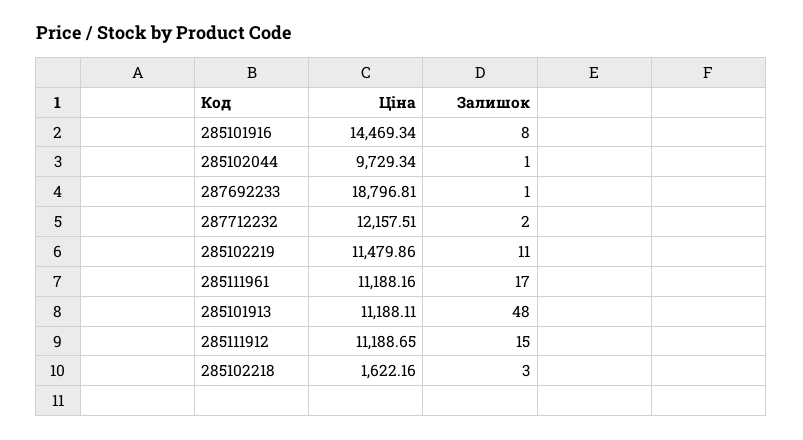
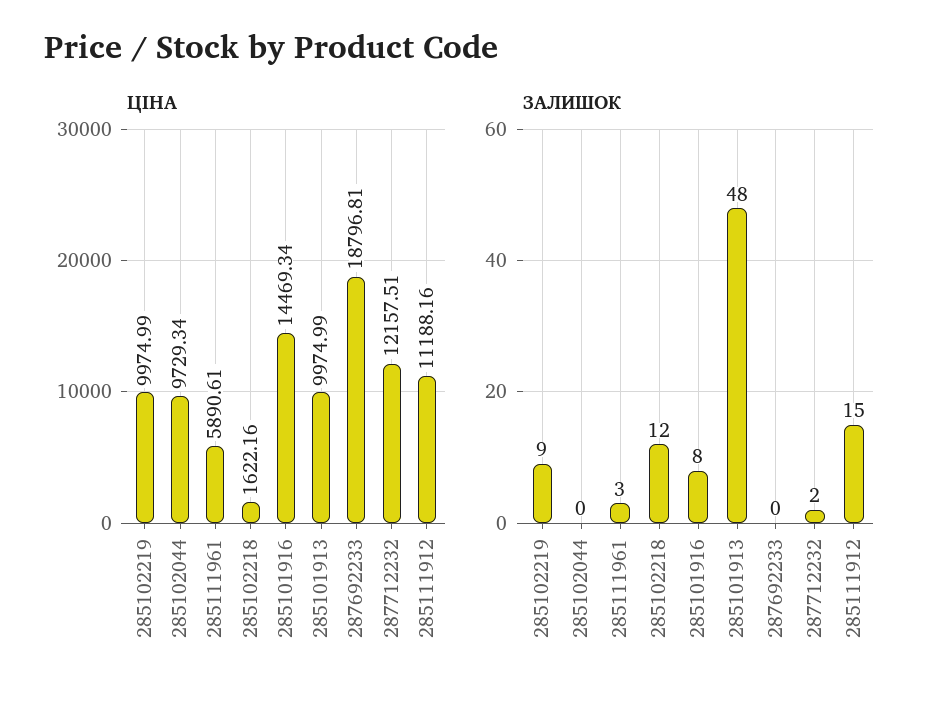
Залишок, 285102044: 1 -> 0
Залишок, 287692233: 1 -> 0
Ціна, 285102219: 11479.86 -> 9974.99
Залишок, 285102219: 11 -> 9
Ціна, 285111961: 11188.16 -> 5890.61
Залишок, 285111961: 17 -> 3
Ціна, 285101913: 11188.11 -> 9974.99
Ціна, 285111912: 11188.65 -> 11188.16
Залишок, 285102218: 3 -> 12

